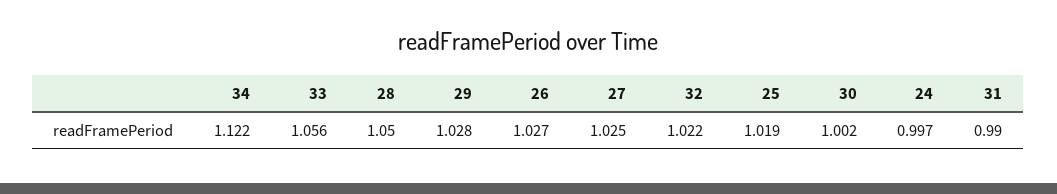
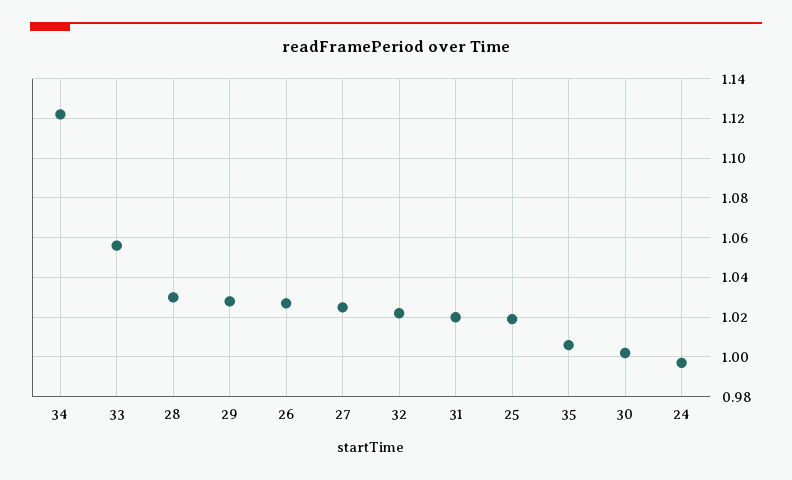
28: 1.05 -> 1.03
31: 0.99 -> 1.02
35: none -> 1.005

